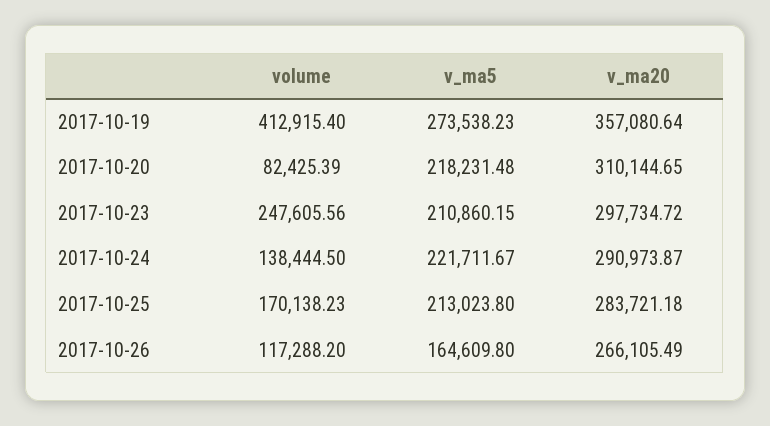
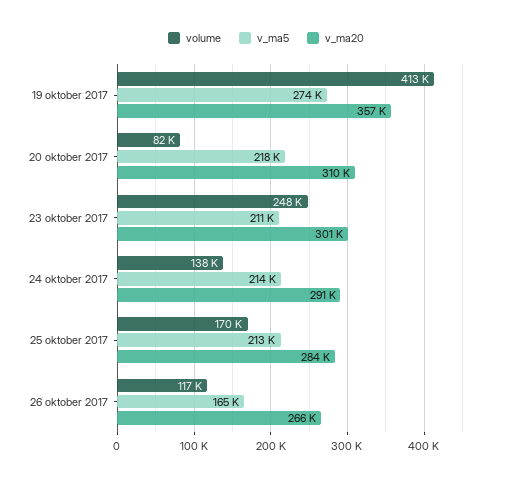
v_ma20, 2017-10-23: 297734.72 -> 301000
v_ma5, 2017-10-24: 221711.67 -> 214000

